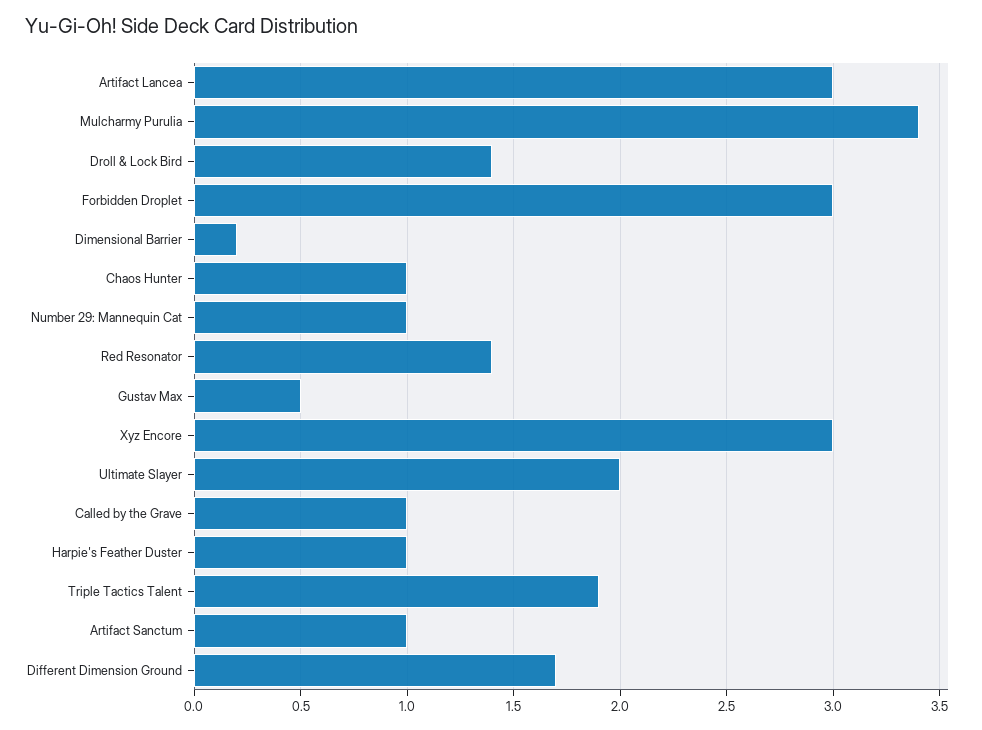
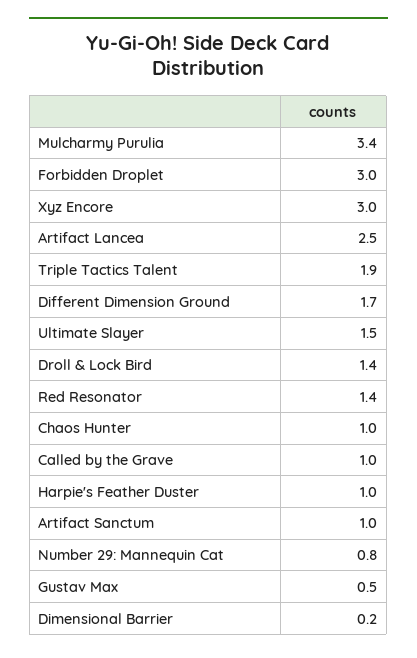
Artifact Lancea: 3 -> 2.5
Number 29: Mannequin Cat: 1 -> 0.8
Ultimate Slayer: 2 -> 1.5

